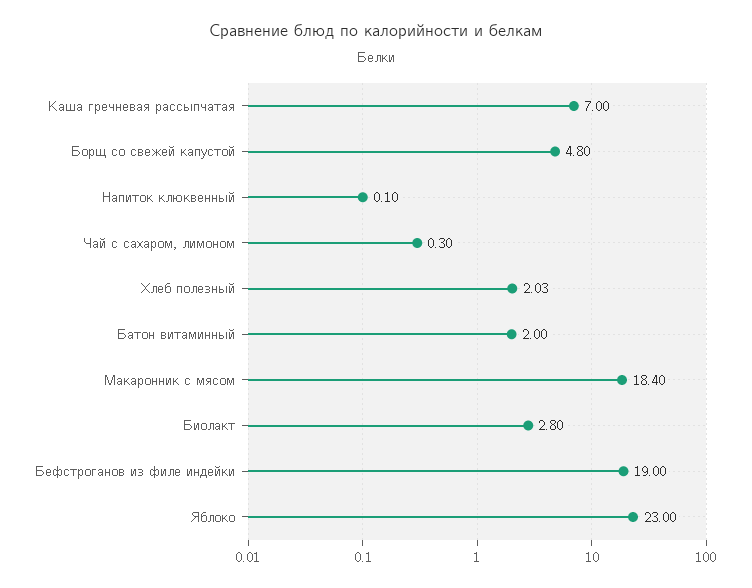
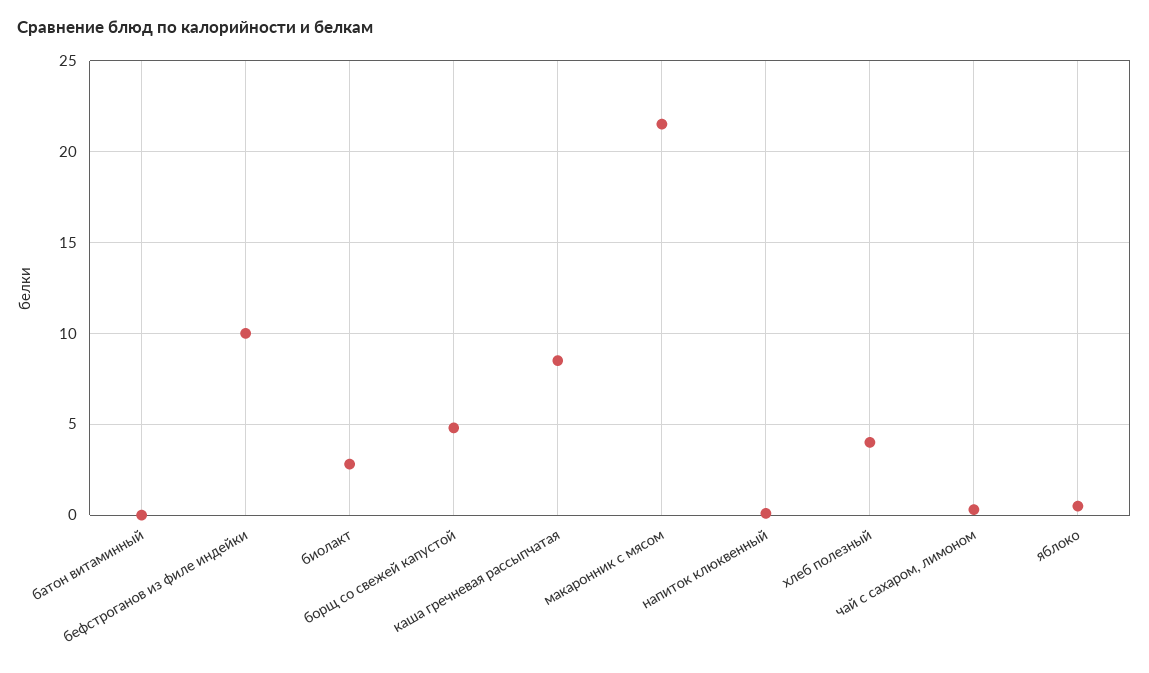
Каша гречневая рассыпчатая: 7 -> 8.5
Хлеб полезный: 2.03 -> 4
Батон витаминный: 2 -> 0
Макаронник с мясом: 18.4 -> 21.5
Бефстроганов из филе индейки: 19 -> 10
Яблоко: 23 -> 0.5

